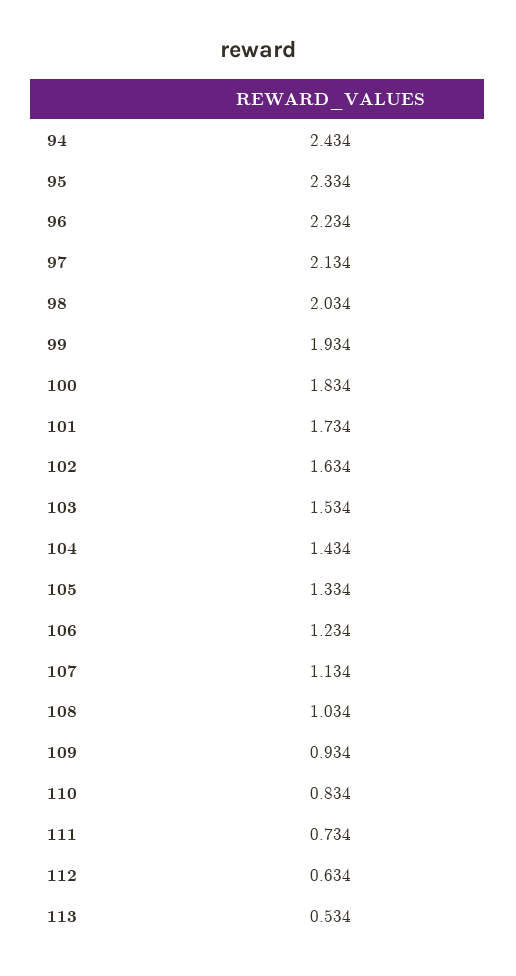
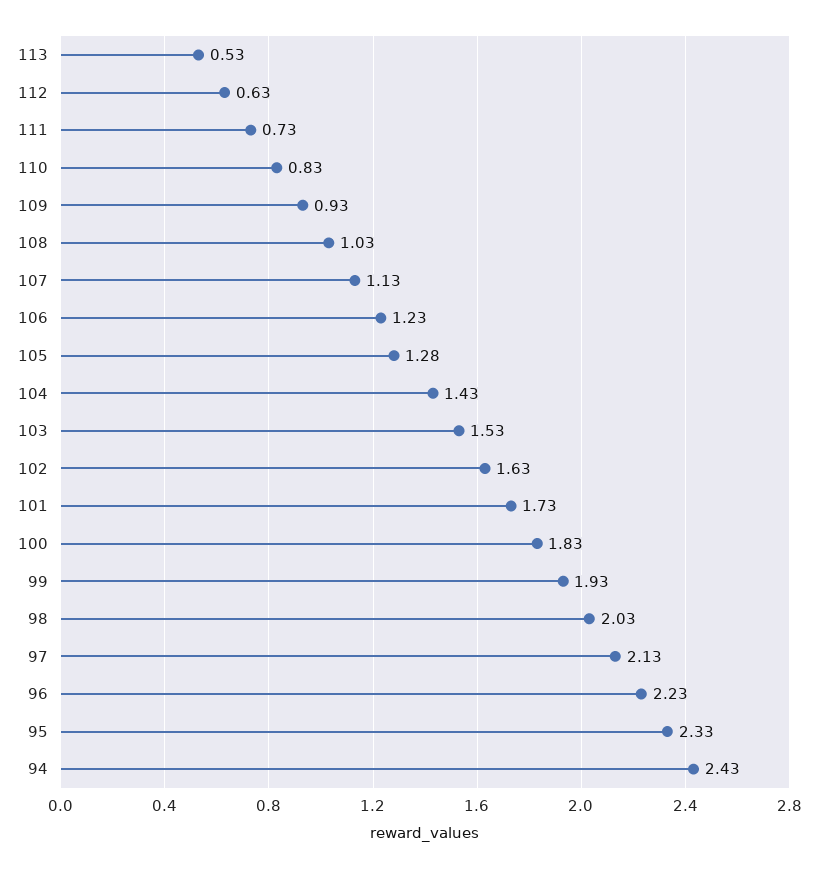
105: 1.334 -> 1.28

